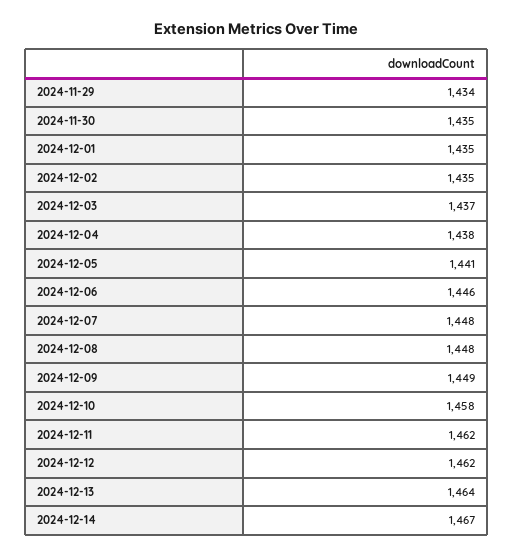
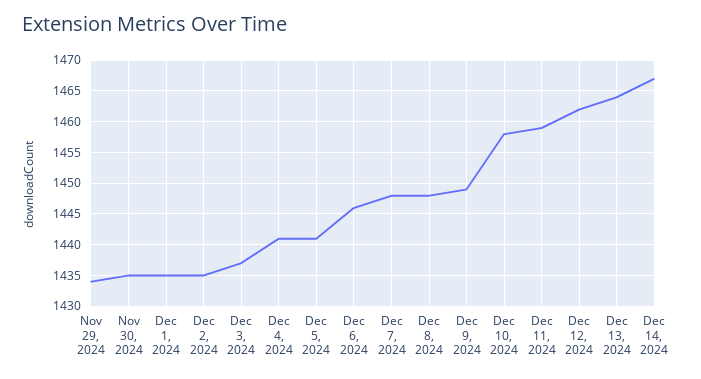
2024-12-04: 1438 -> 1441
2024-12-11: 1462 -> 1459

